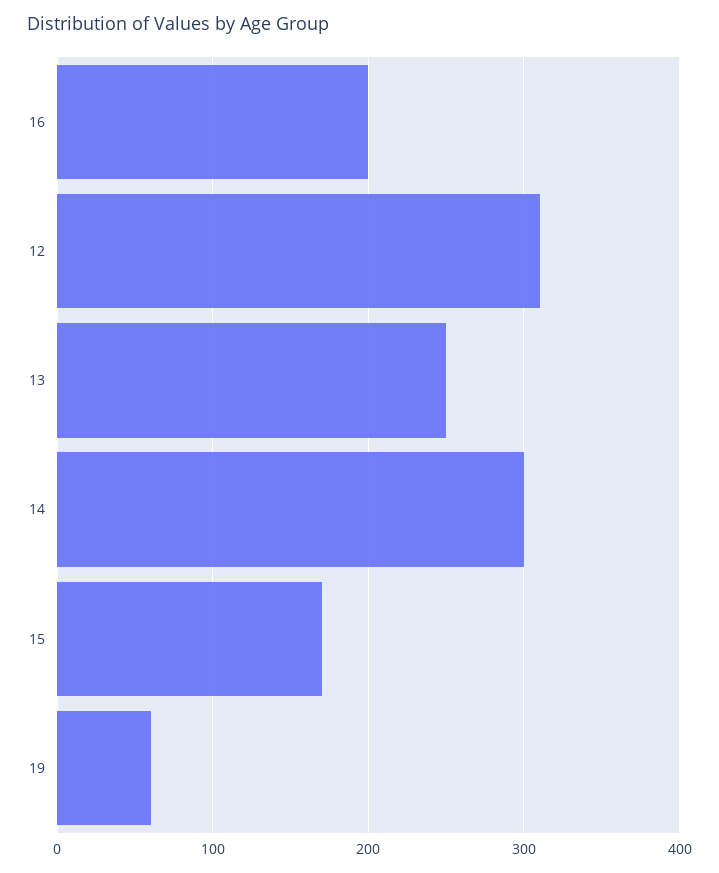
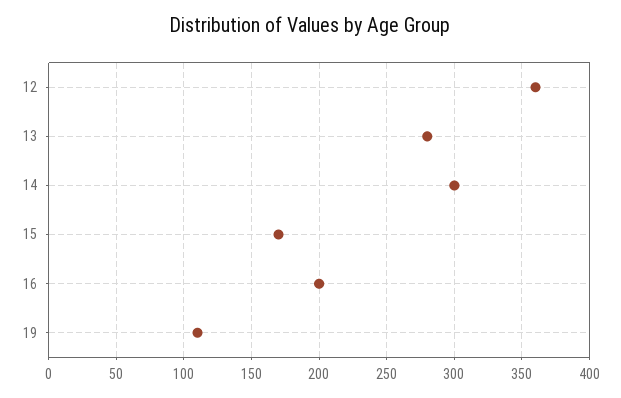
12: 310 -> 360
13: 250 -> 280
19: 60 -> 110

